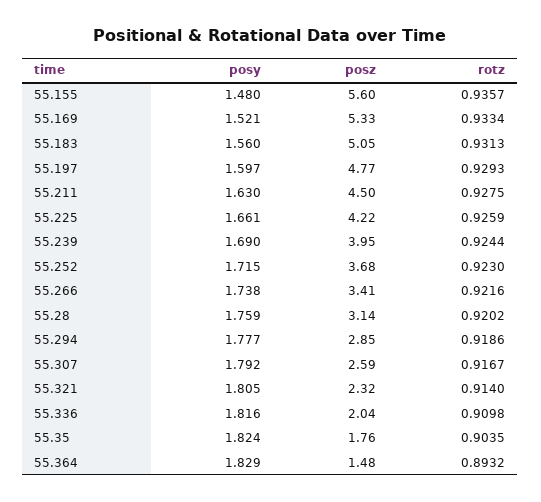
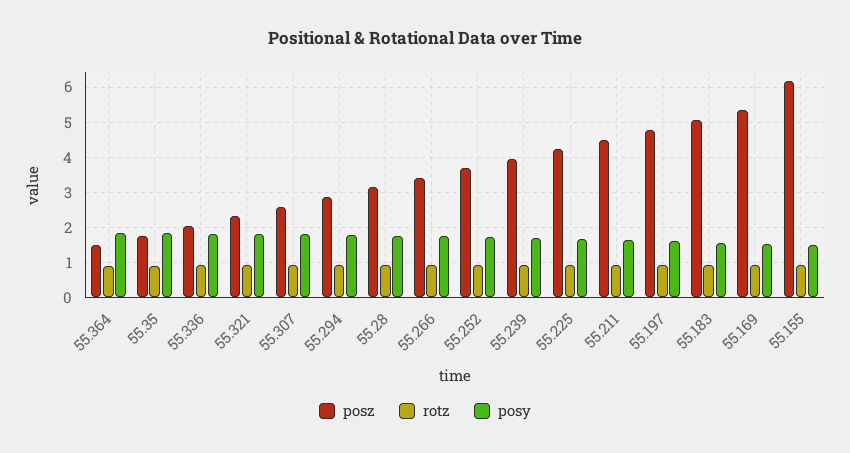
posz, 55.155: 5.6 -> 6.2

